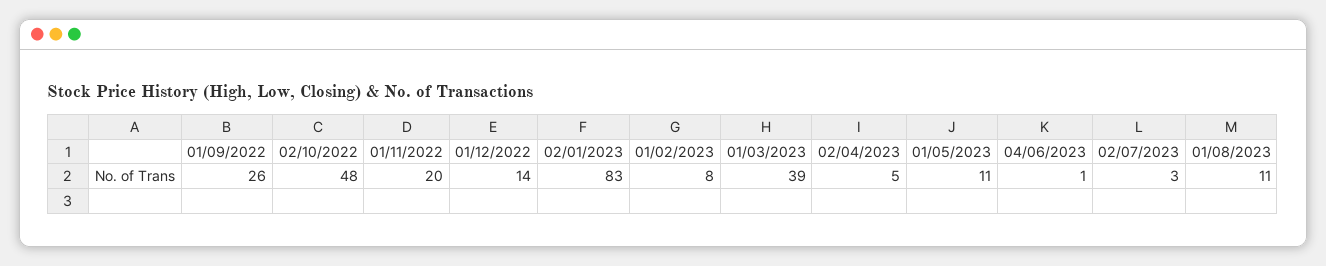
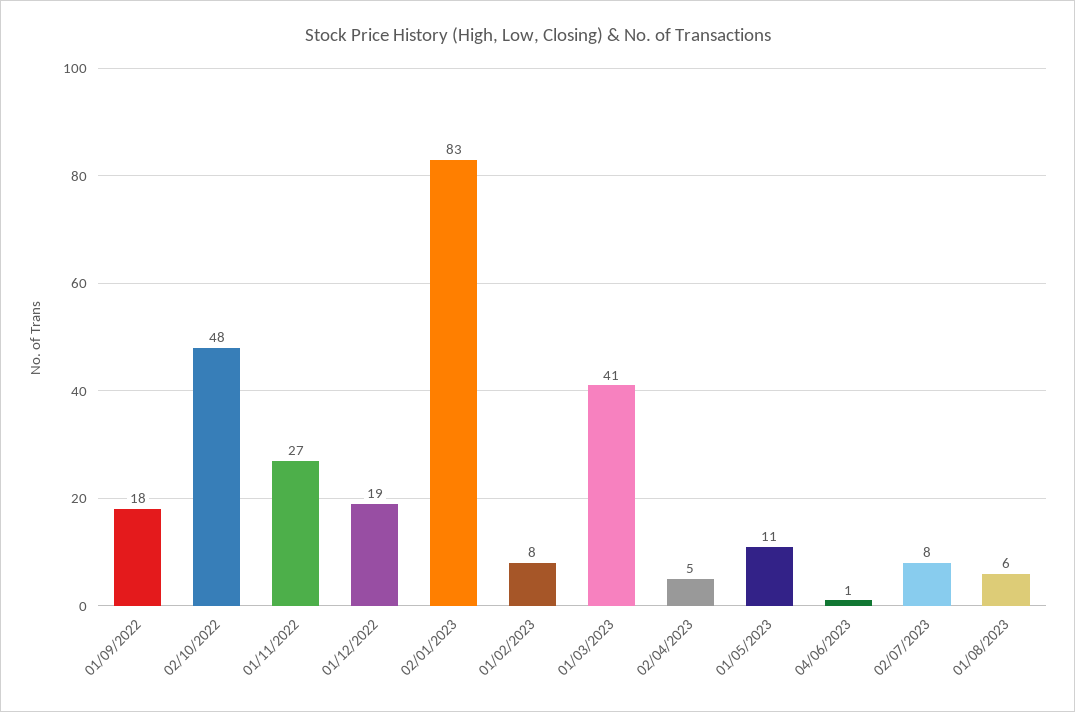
01/09/2022: 26 -> 18
01/11/2022: 20 -> 27
01/12/2022: 14 -> 19
01/03/2023: 39 -> 41
02/07/2023: 3 -> 8
01/08/2023: 11 -> 6

